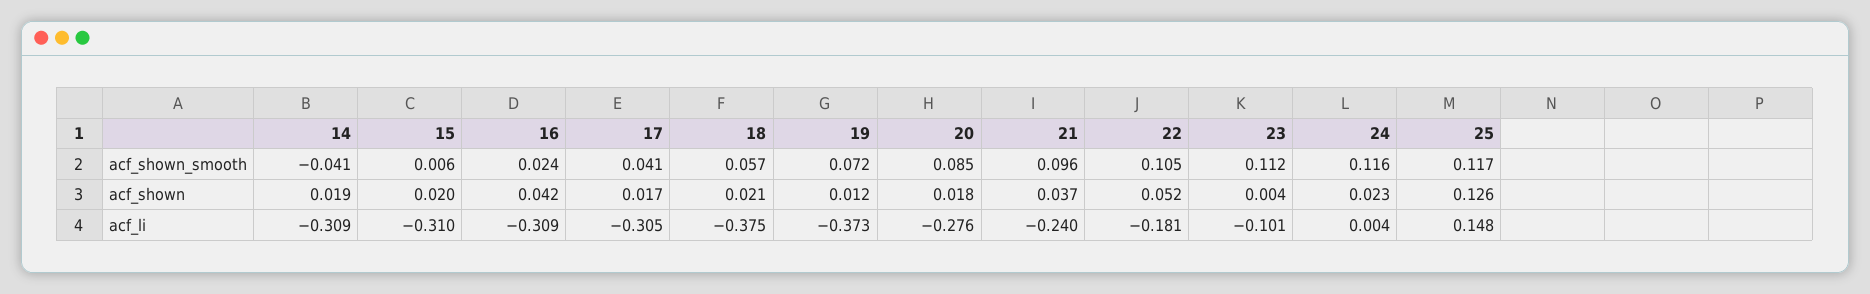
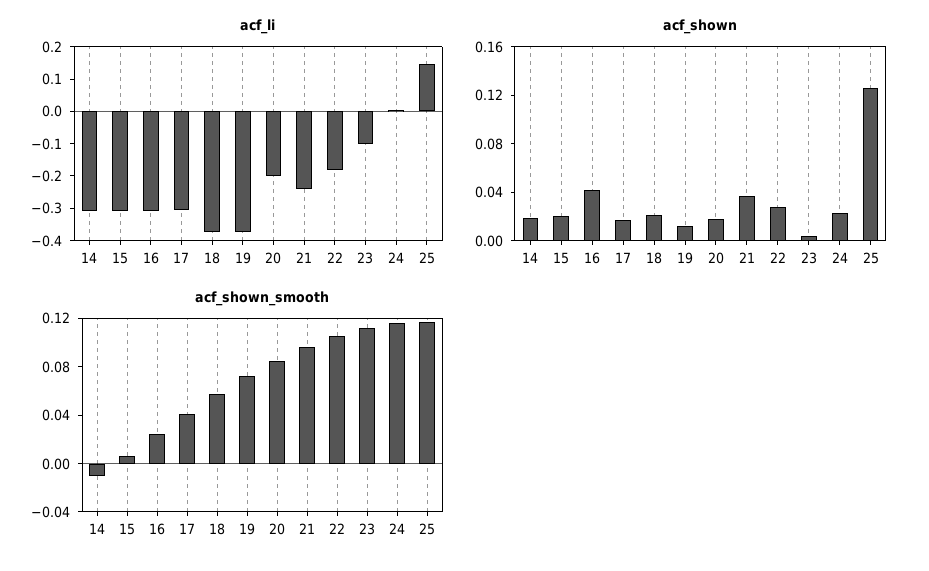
acf_shown_smooth, 14: -0.041 -> -0.01
acf_shown, 22: 0.052 -> 0.03
acf_li, 20: -0.276 -> -0.2

